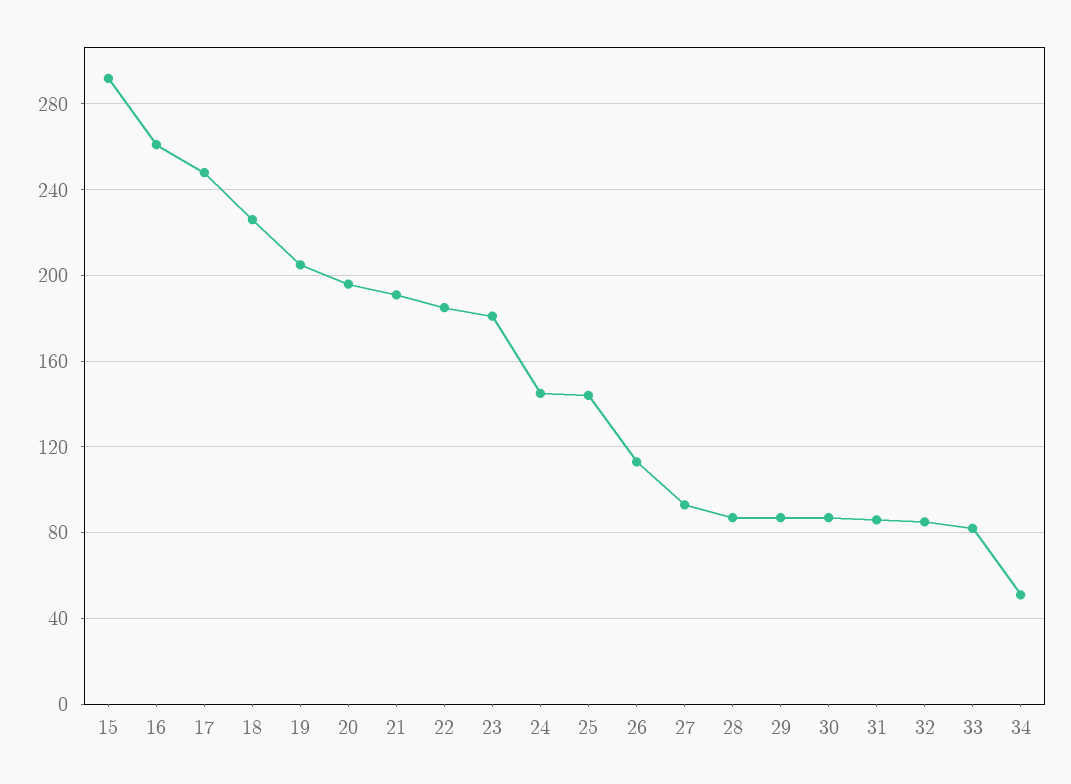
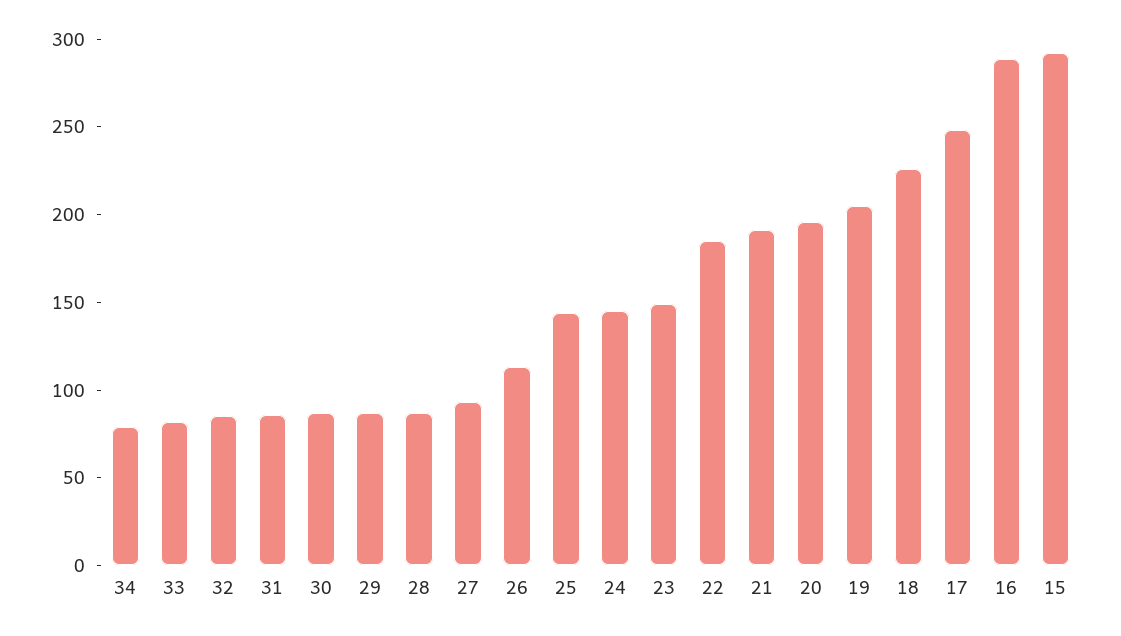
16: 260 -> 290
23: 180 -> 150
34: 50 -> 80

